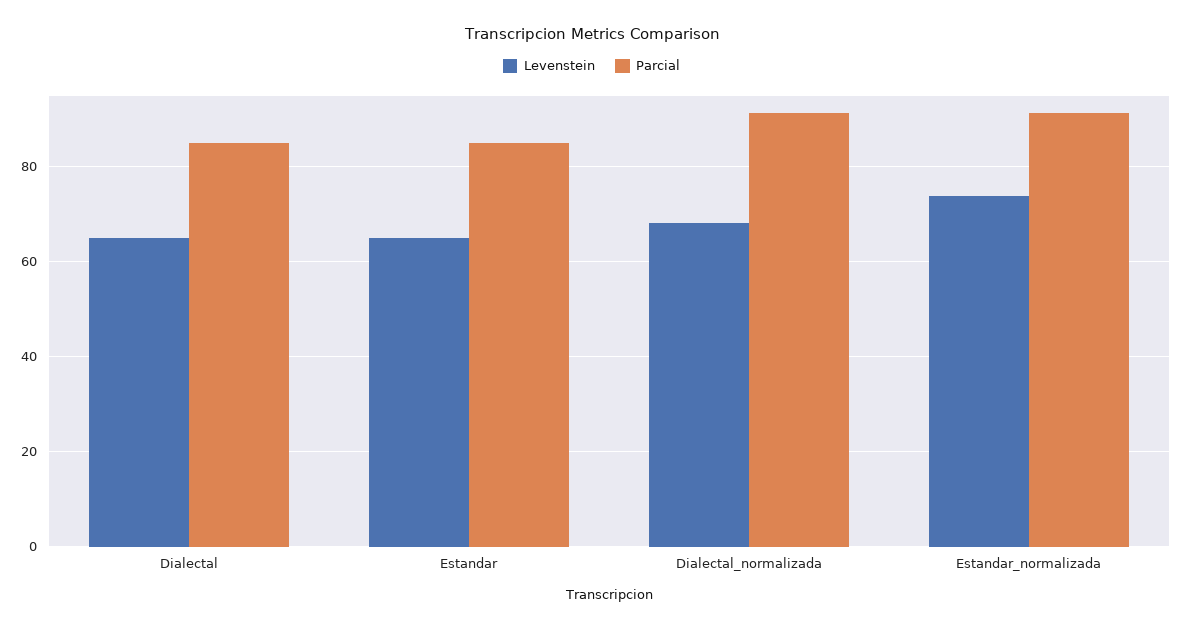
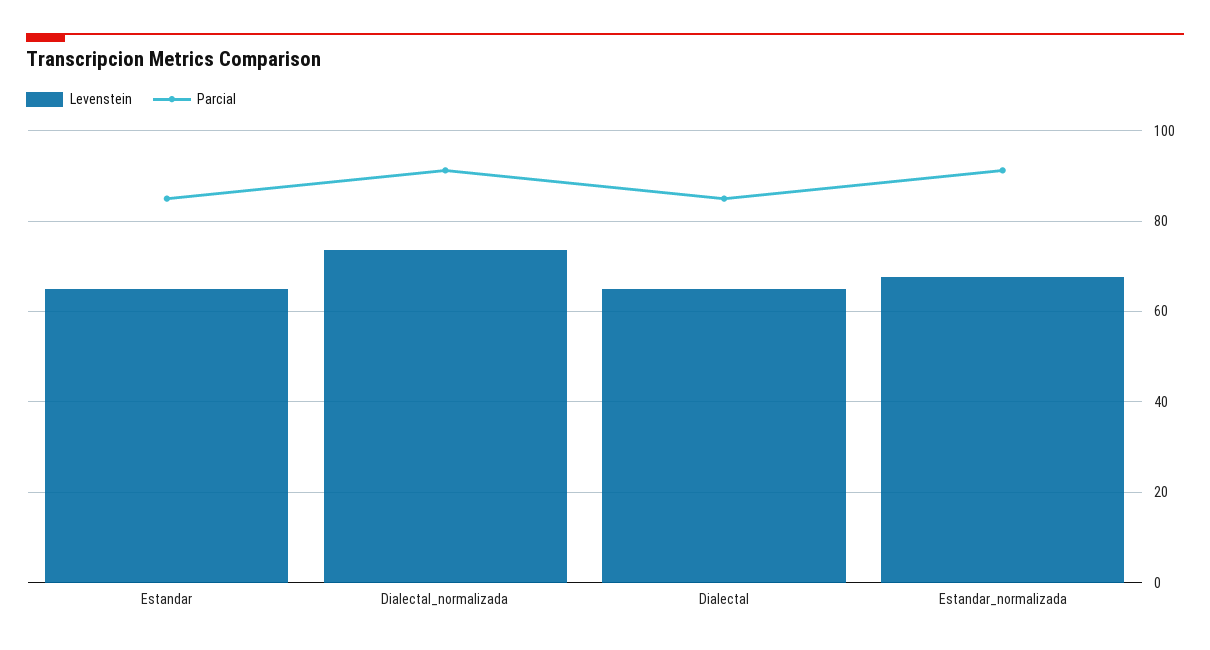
Levenstein, Dialectal_normalizada: 68 -> 74
Levenstein, Estandar_normalizada: 74 -> 68

